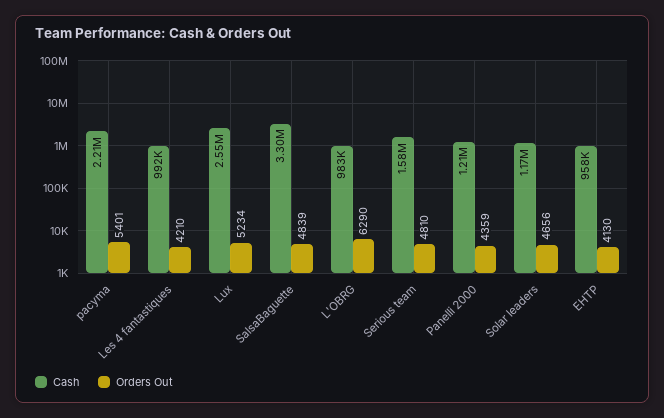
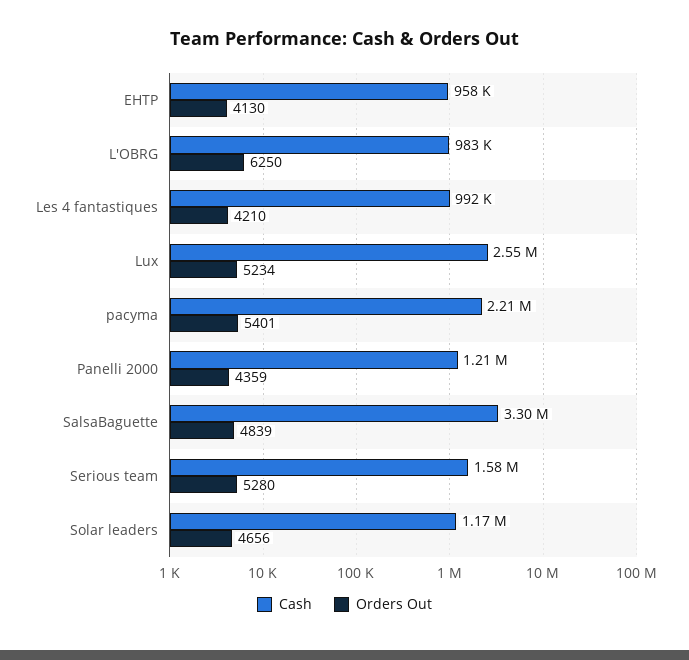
Orders Out, L'OBRG: 6290 -> 6250
Orders Out, Serious team: 4810 -> 5280

